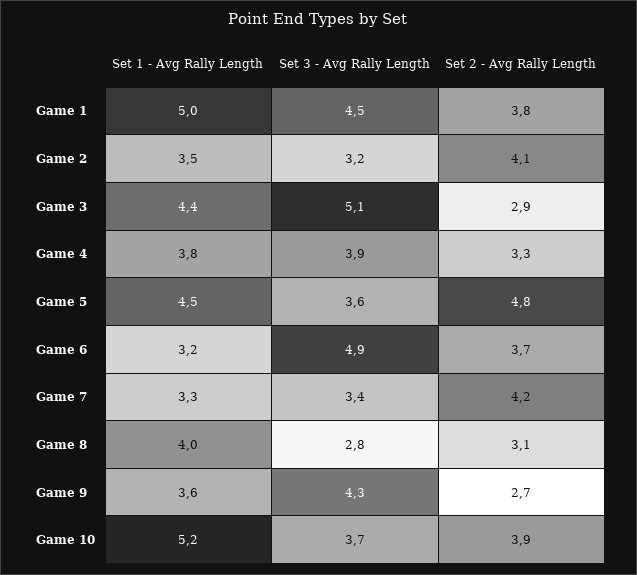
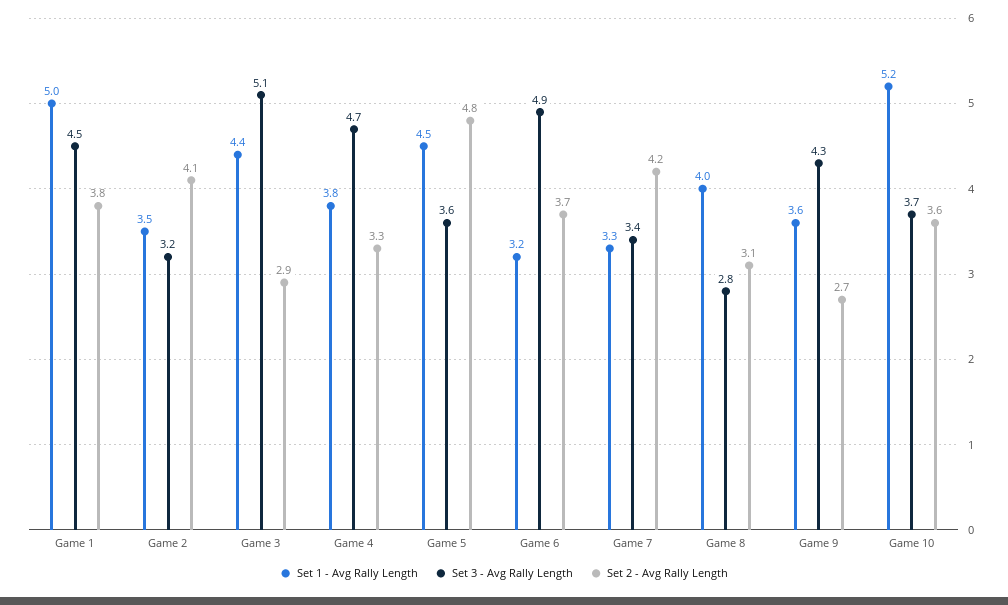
Set 3 - Avg Rally Length, Game 4: 3.9 -> 4.7
Set 2 - Avg Rally Length, Game 10: 3.9 -> 3.6

